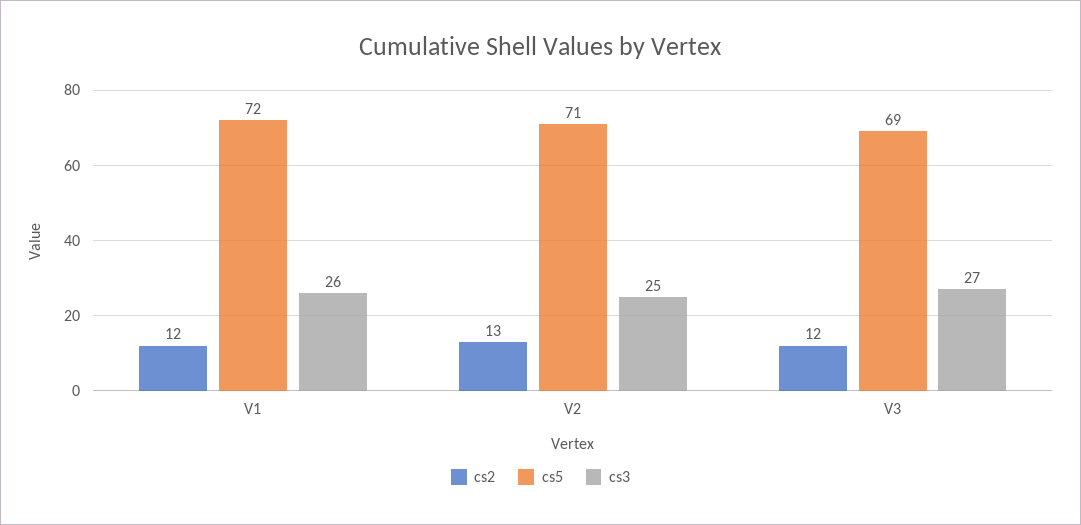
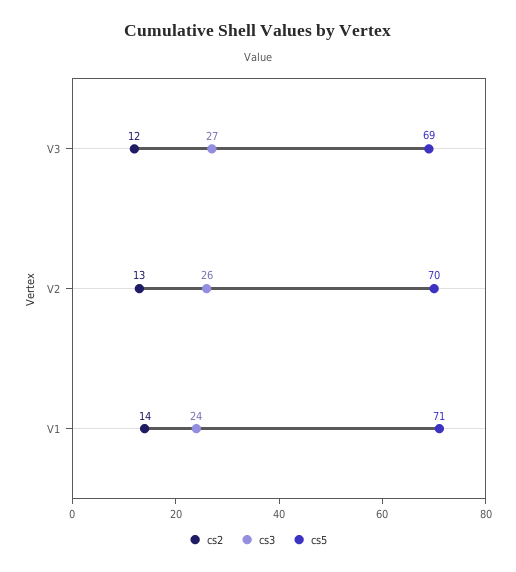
cs2, V1: 12 -> 14
cs5, V1: 72 -> 71
cs3, V1: 26 -> 24
cs5, V2: 71 -> 70
cs3, V2: 25 -> 26

